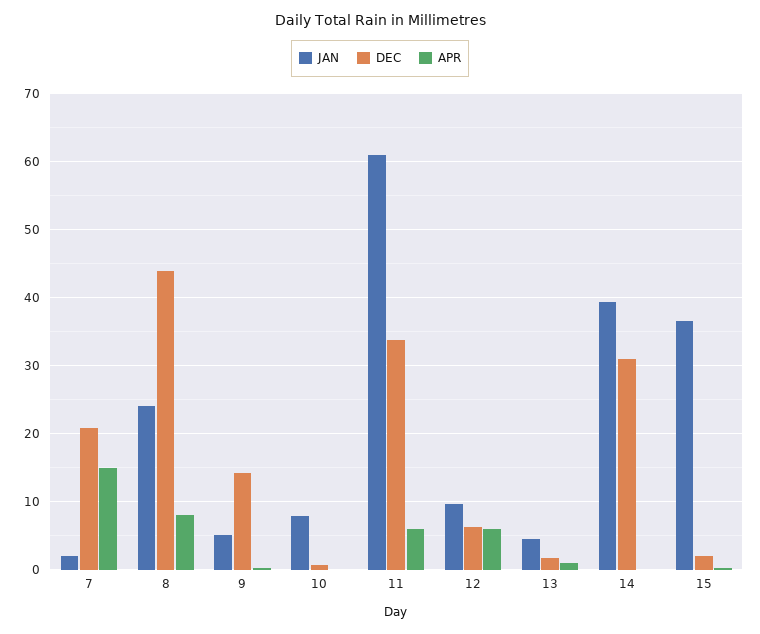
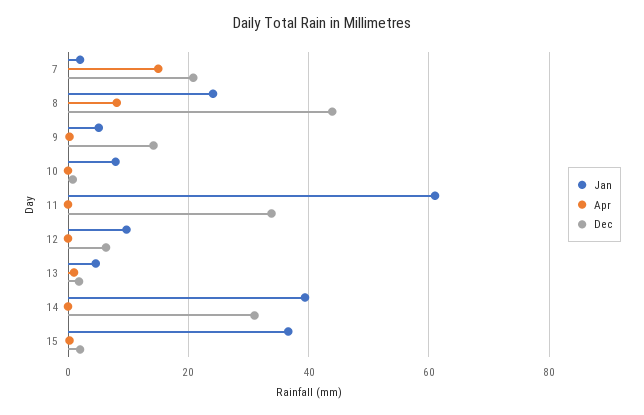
APR, 11: 6 -> 0
APR, 12: 6 -> 0

